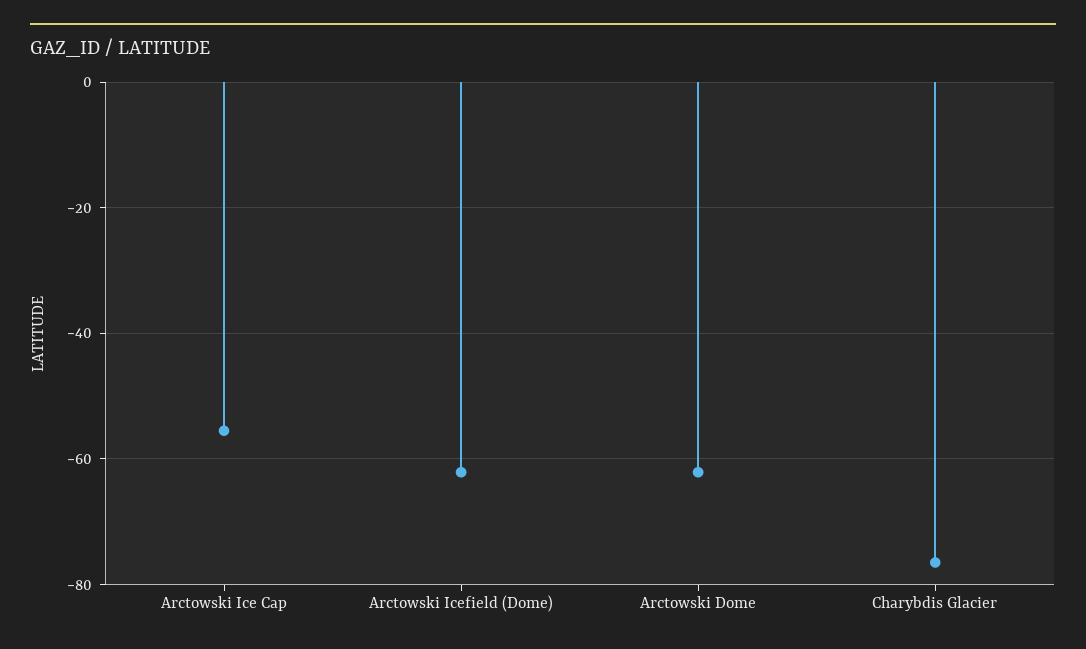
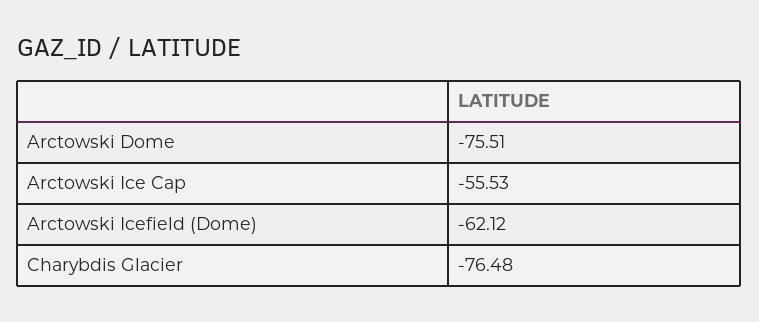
Arctowski Dome: -62 -> -75.51

